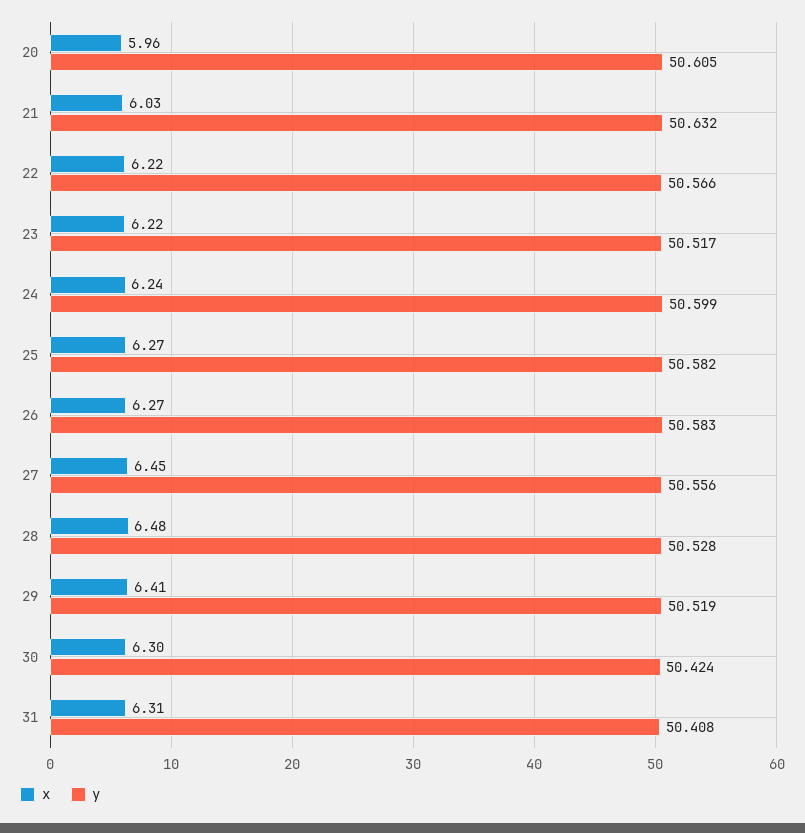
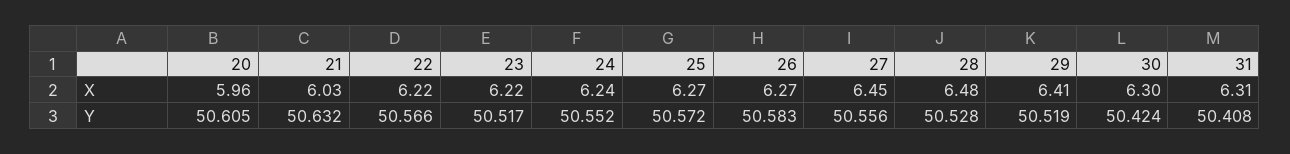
y, 24: 50.599 -> 50.552
y, 25: 50.582 -> 50.572

